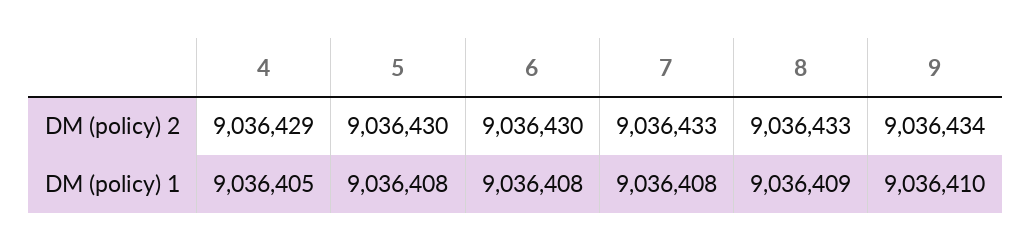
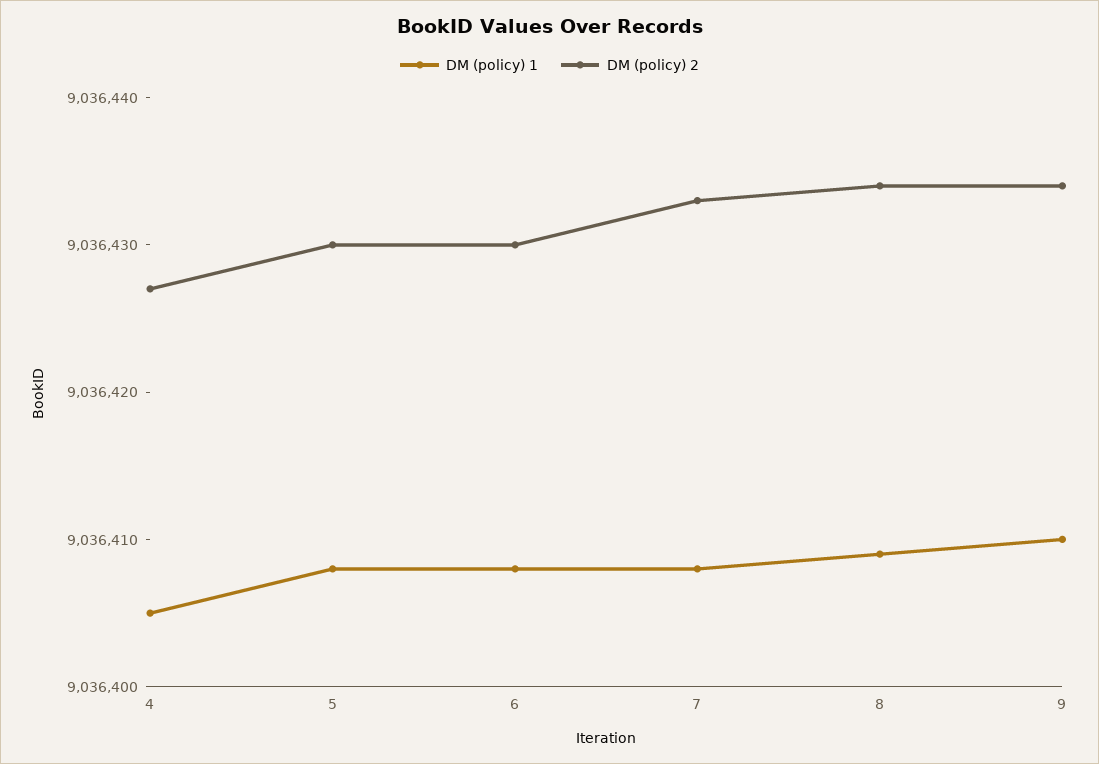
DM (policy) 2, 4: 9036429 -> 9036427
DM (policy) 2, 8: 9036433 -> 9036434

